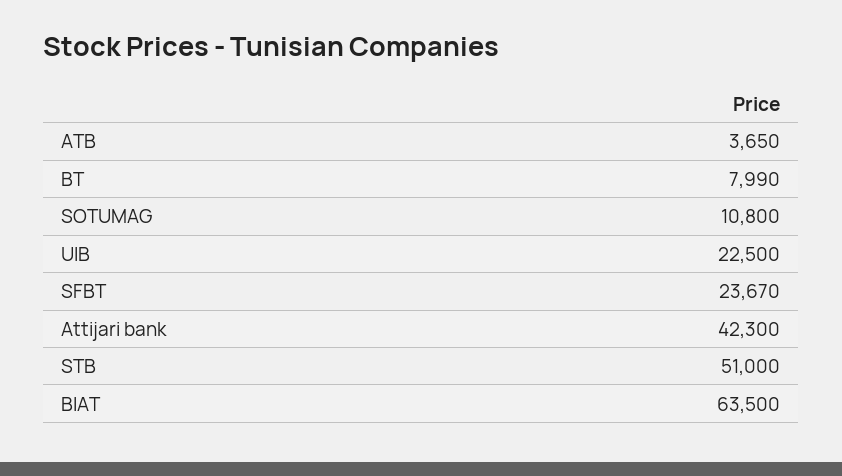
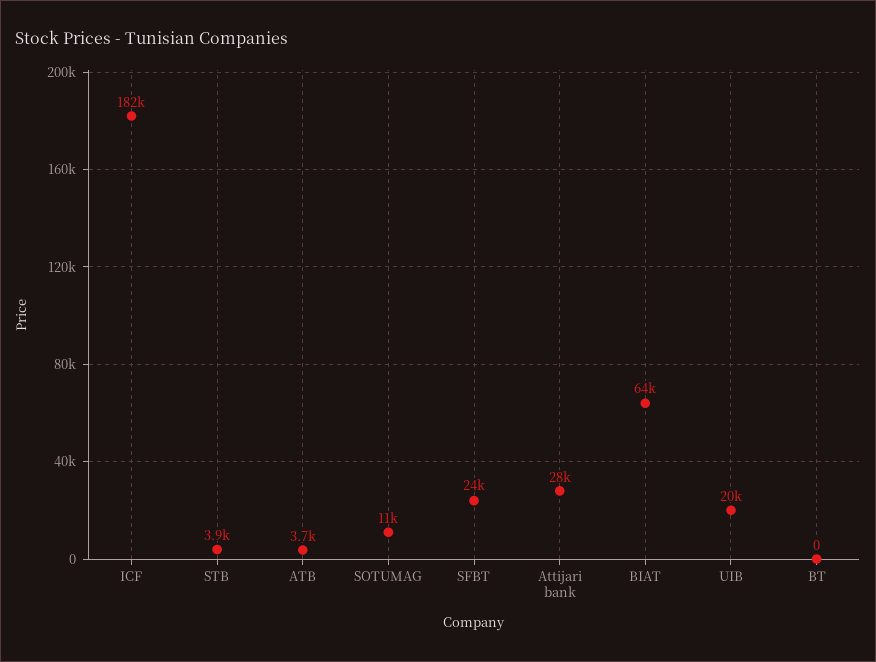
BT: 7990 -> 0
UIB: 22500 -> 20000
Attijari bank: 42300 -> 28000
STB: 51000 -> 3900
ICF: none -> 182000

